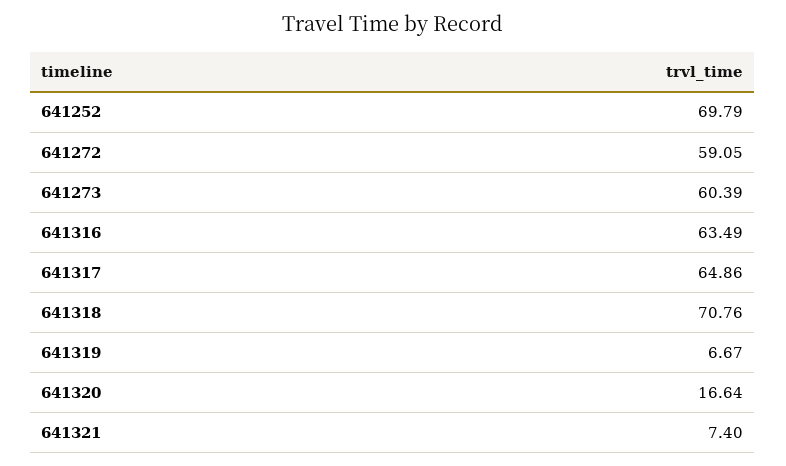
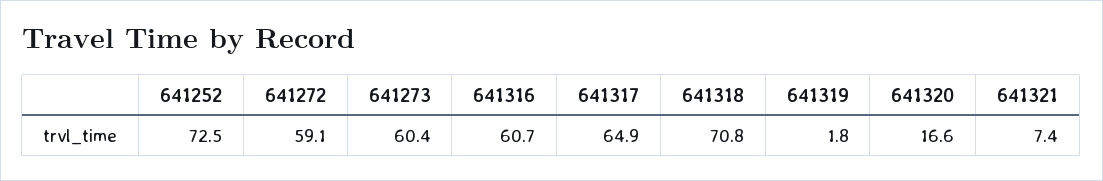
641252: 69.79 -> 72.5
641316: 63.49 -> 60.7
641319: 6.67 -> 1.8

